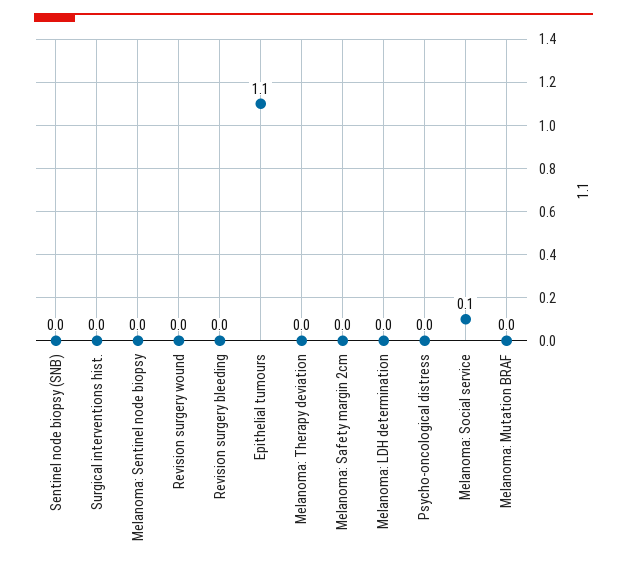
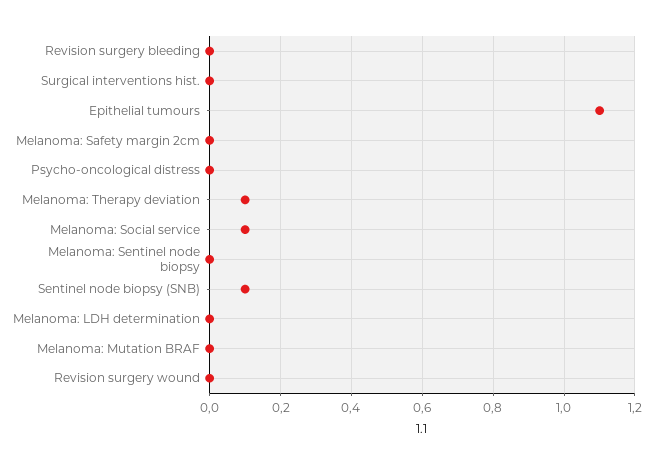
Sentinel node biopsy (SNB): 0 -> 0.1
Melanoma: Therapy deviation: 0 -> 0.1

